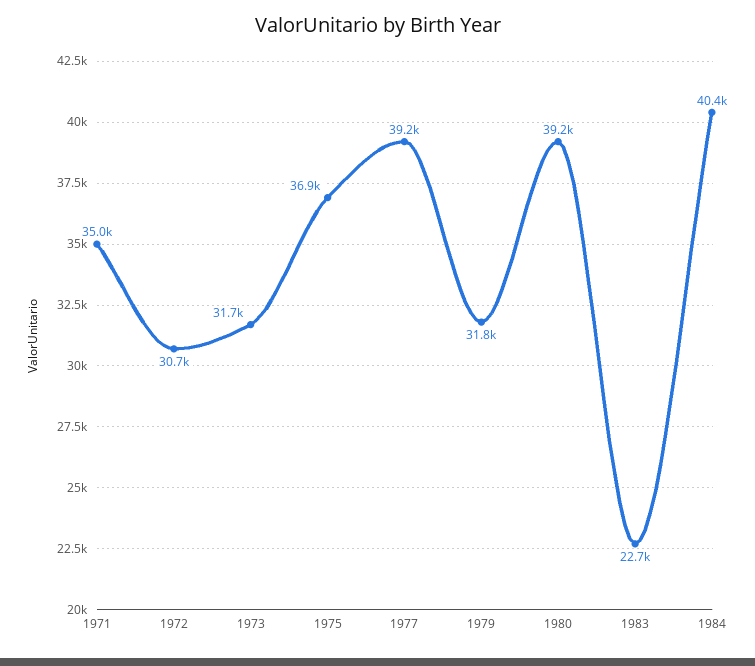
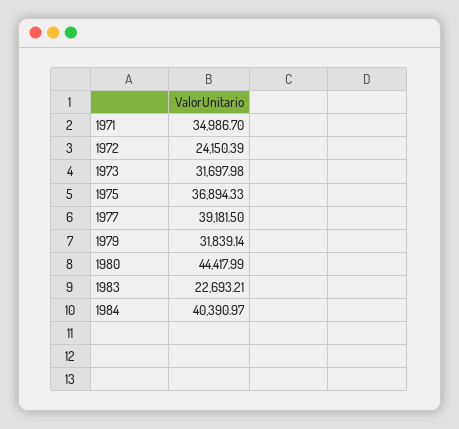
1972: 30700 -> 24150.39
1980: 39200 -> 44417.99

